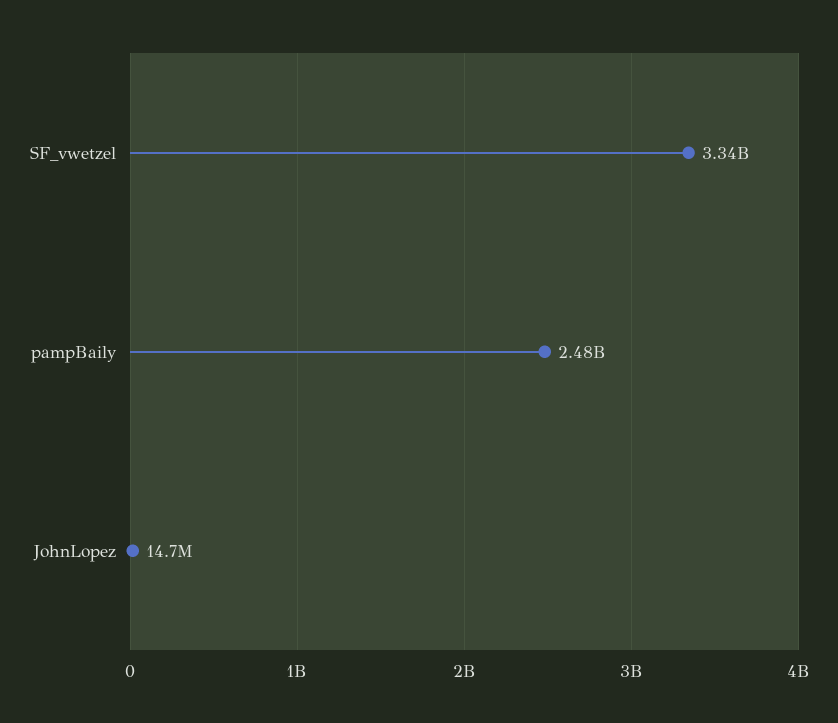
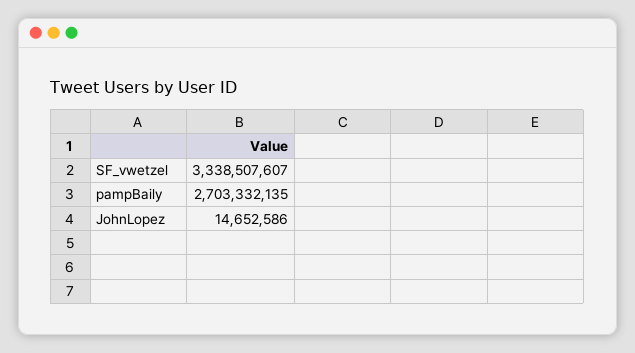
pampBaily: 2480000000 -> 2703332135

